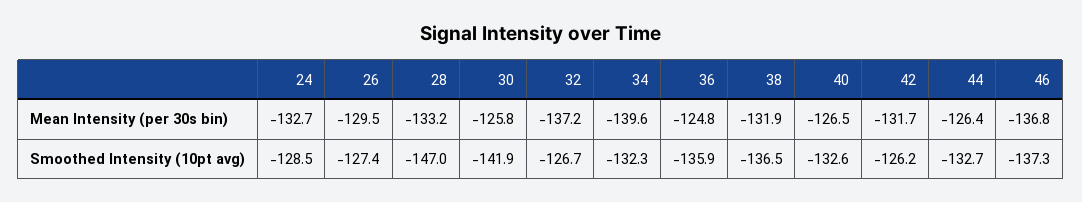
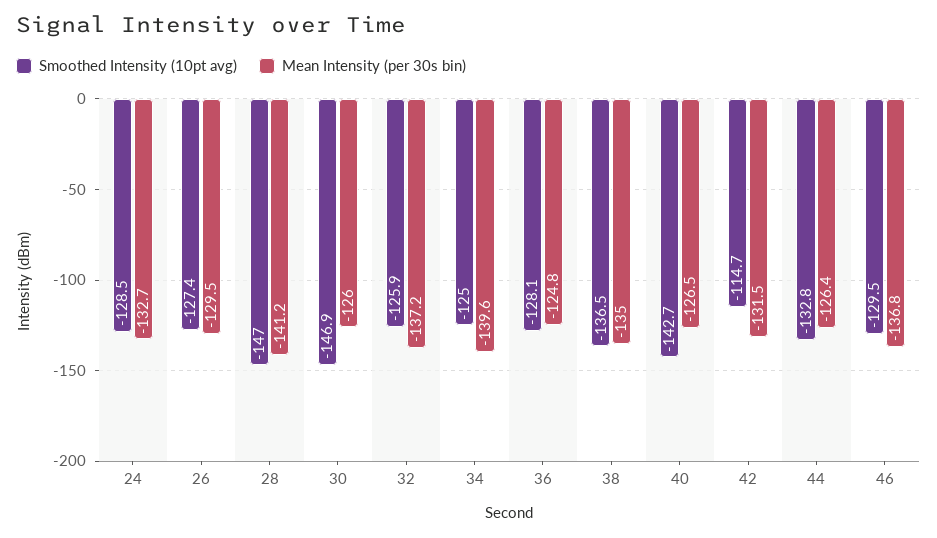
Mean Intensity (per 30s bin), 28: -133.2 -> -141.2
Mean Intensity (per 30s bin), 30: -125.8 -> -126
Mean Intensity (per 30s bin), 38: -131.9 -> -135
Mean Intensity (per 30s bin), 42: -131.7 -> -131.5
Smoothed Intensity (10pt avg), 30: -141.9 -> -146.9
Smoothed Intensity (10pt avg), 32: -126.7 -> -125.9
Smoothed Intensity (10pt avg), 34: -132.3 -> -125
Smoothed Intensity (10pt avg), 36: -135.9 -> -128.1
Smoothed Intensity (10pt avg), 40: -132.6 -> -142.7
Smoothed Intensity (10pt avg), 42: -126.2 -> -114.7
Smoothed Intensity (10pt avg), 44: -132.7 -> -132.8
Smoothed Intensity (10pt avg), 46: -137.3 -> -129.5

